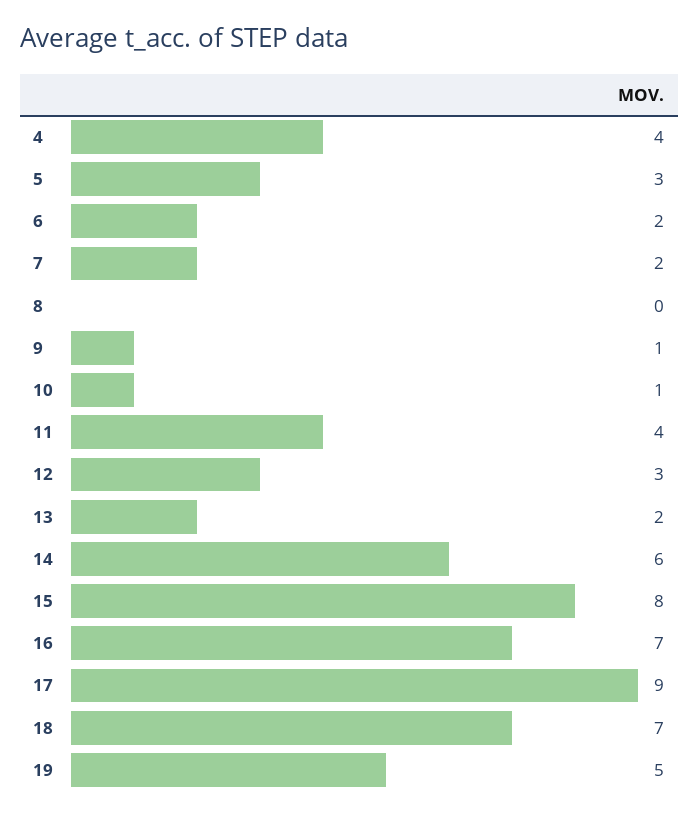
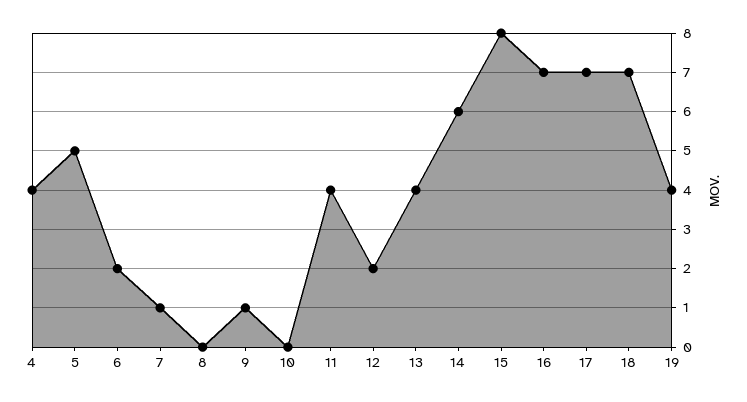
5: 3 -> 5
7: 2 -> 1
10: 1 -> 0
12: 3 -> 2
13: 2 -> 4
17: 9 -> 7
19: 5 -> 4

